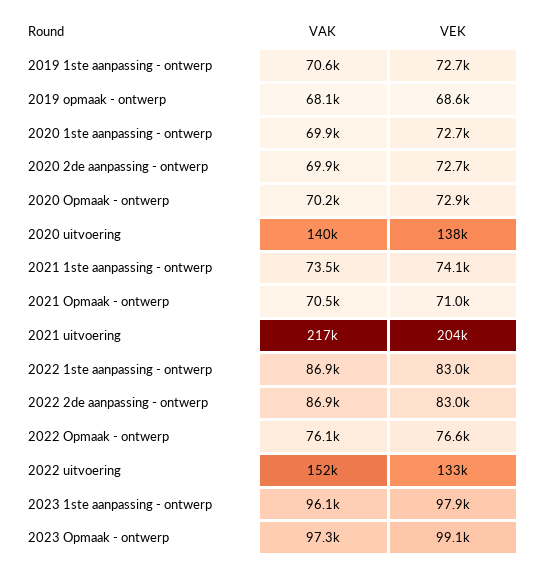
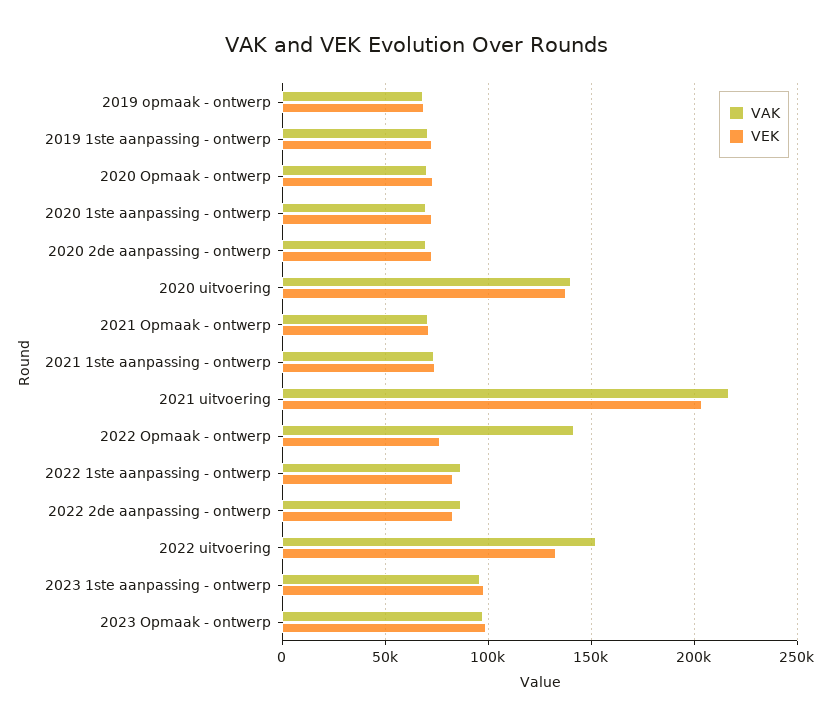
VAK, 2022 Opmaak - ontwerp: 76100 -> 140000

